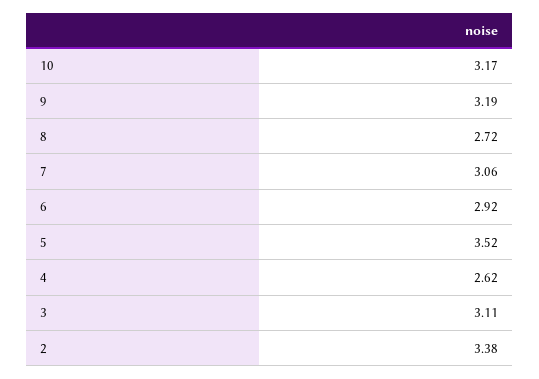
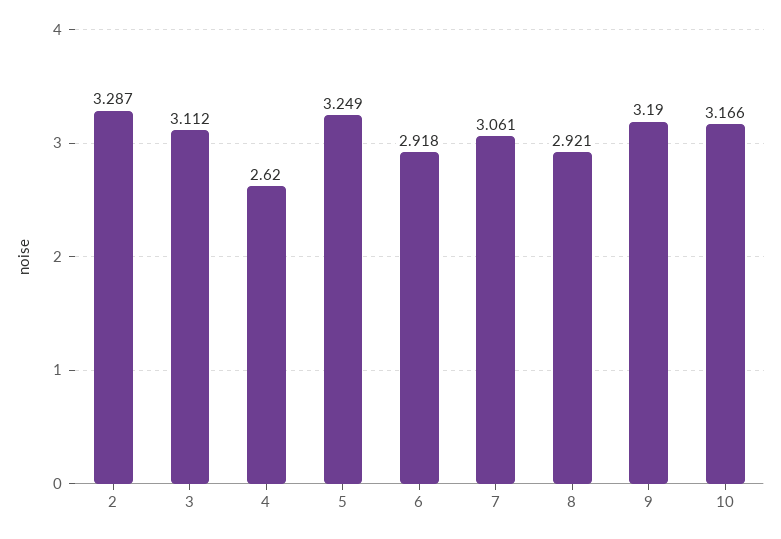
8: 2.72 -> 2.921
5: 3.52 -> 3.249
2: 3.38 -> 3.287

